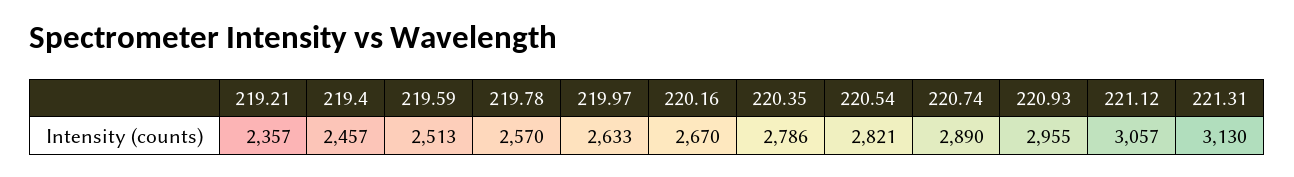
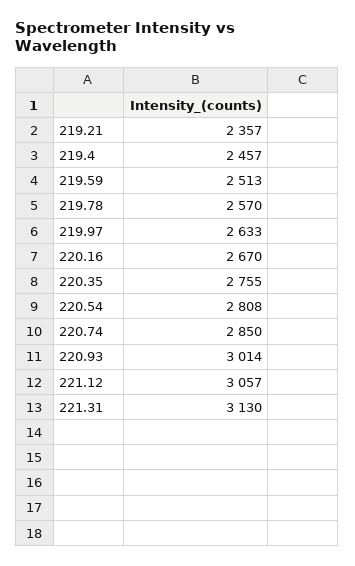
220.35: 2786 -> 2755
220.54: 2821 -> 2808
220.74: 2890 -> 2850
220.93: 2955 -> 3014

